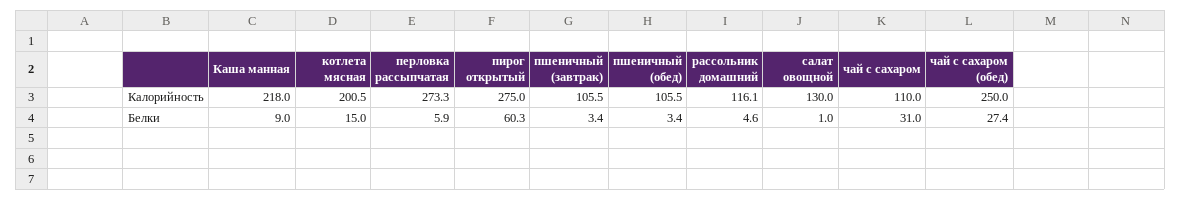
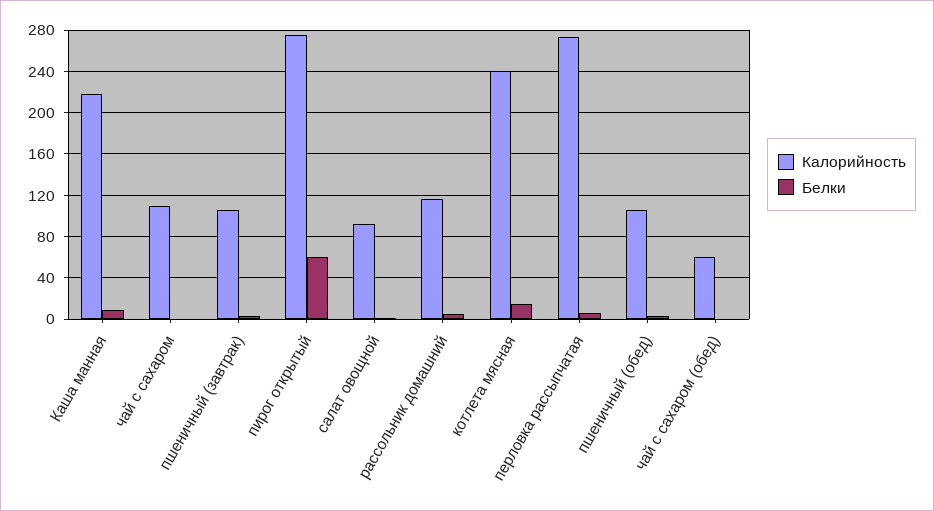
Калорийность, котлета мясная: 200.5 -> 240
Калорийность, салат овощной: 130 -> 90
Калорийность, чай с сахаром (обед): 250 -> 60
Белки, чай с сахаром: 31 -> 0
Белки, чай с сахаром (обед): 27.4 -> 0

